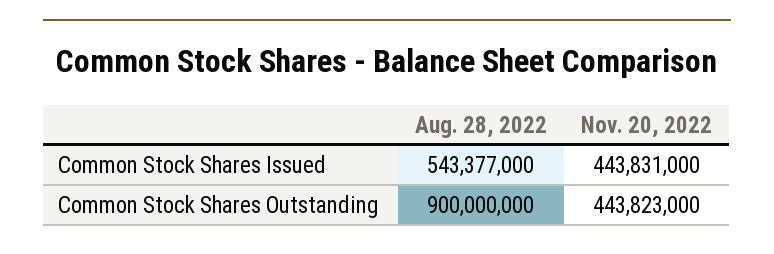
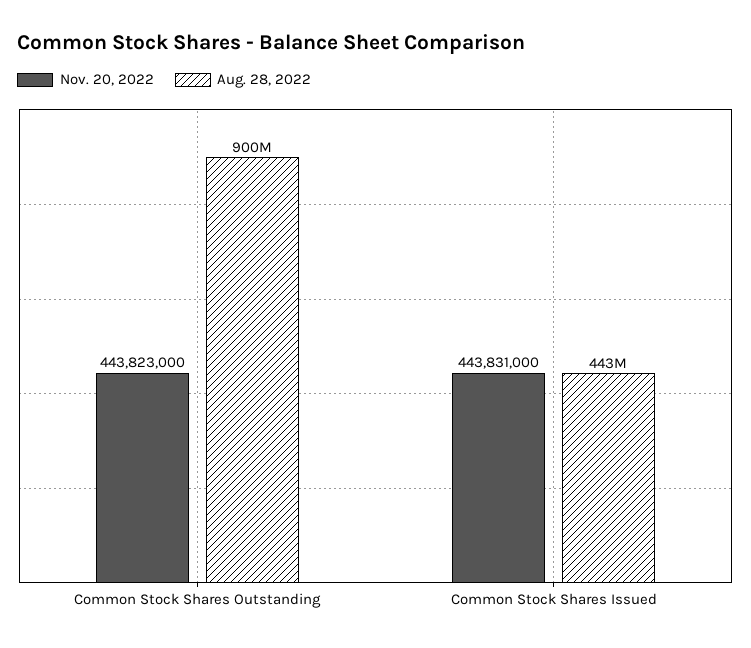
Aug. 28, 2022, Common Stock Shares Issued: 543377000 -> 443000000

